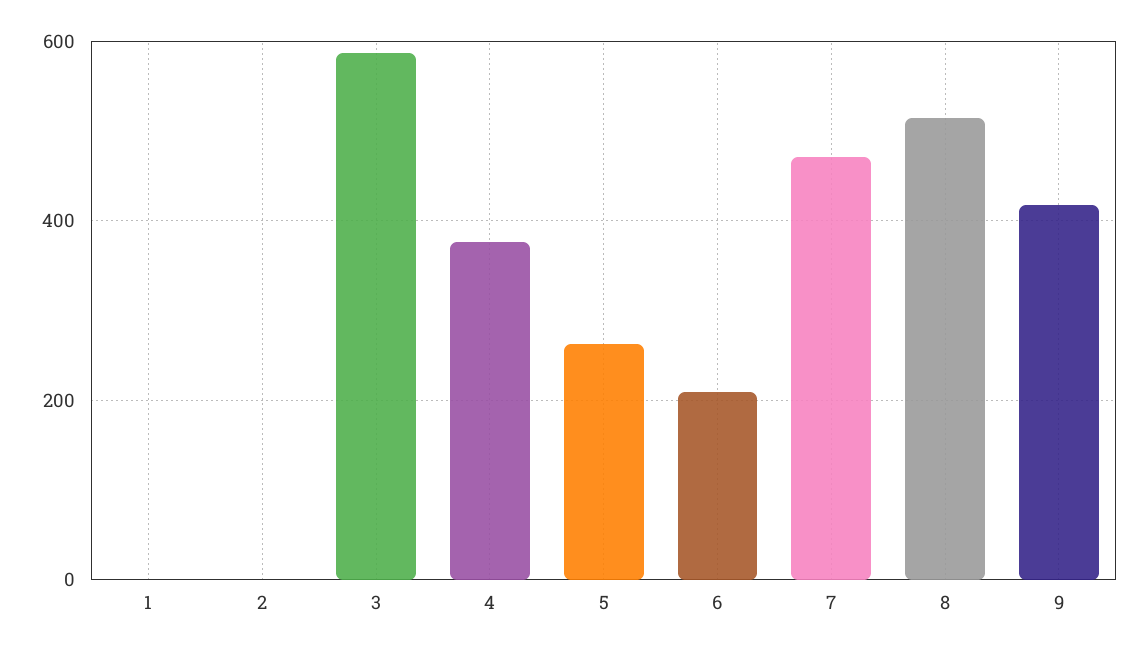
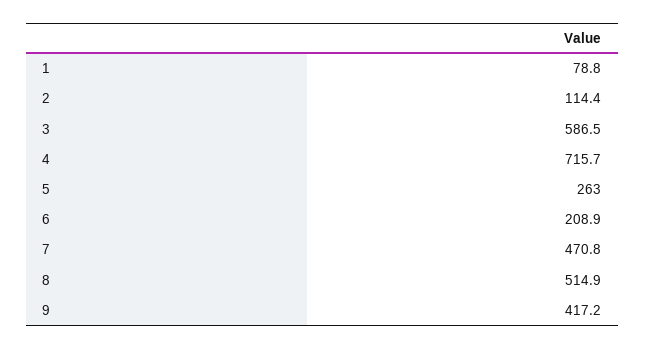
1: 0 -> 78.8
2: 0 -> 114.4
4: 380 -> 715.7

